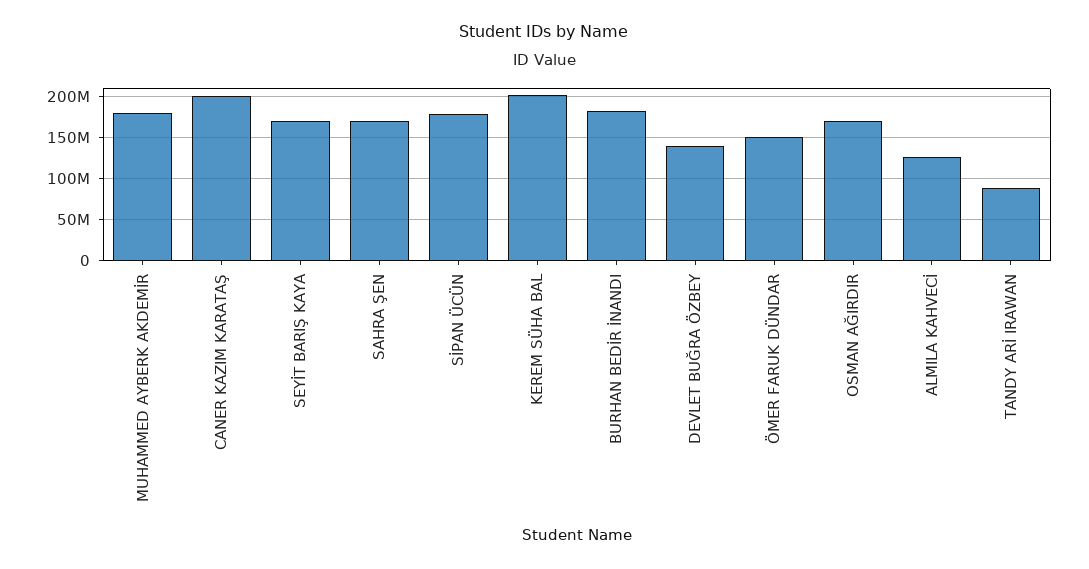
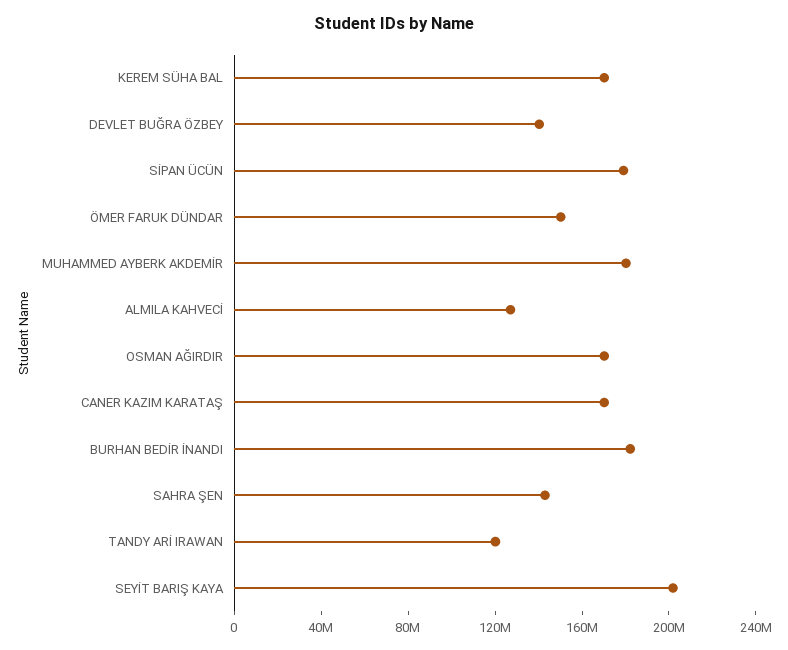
CANER KAZIM KARATAŞ: 200000000 -> 170000000
SEYİT BARIŞ KAYA: 170000000 -> 200000000
SAHRA ŞEN: 170000000 -> 140000000
KEREM SÜHA BAL: 200000000 -> 170000000
TANDY ARİ IRAWAN: 90000000 -> 120000000

